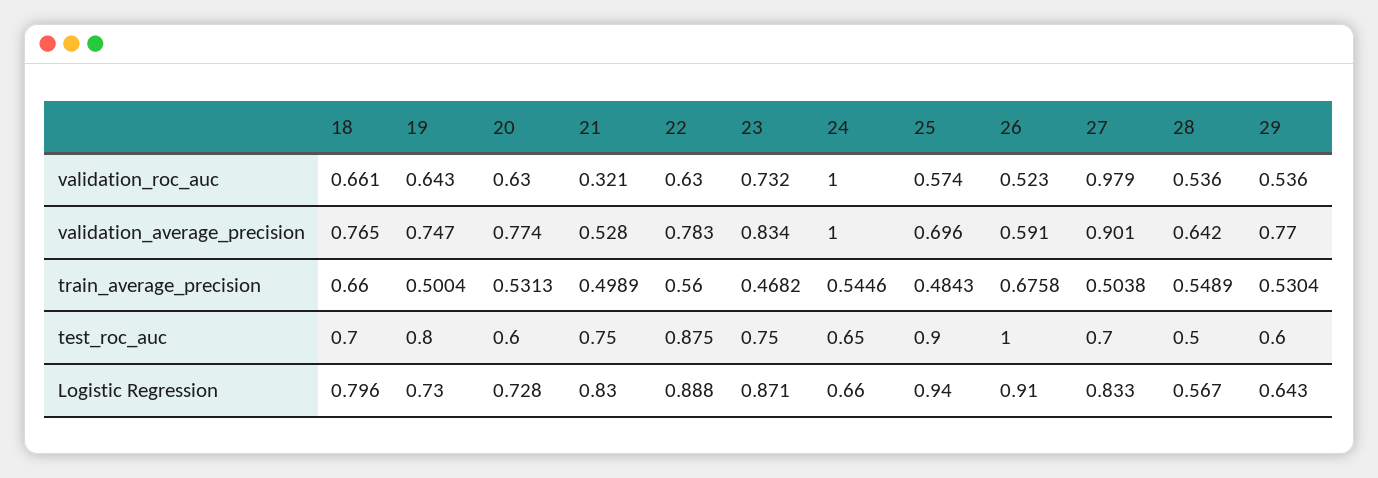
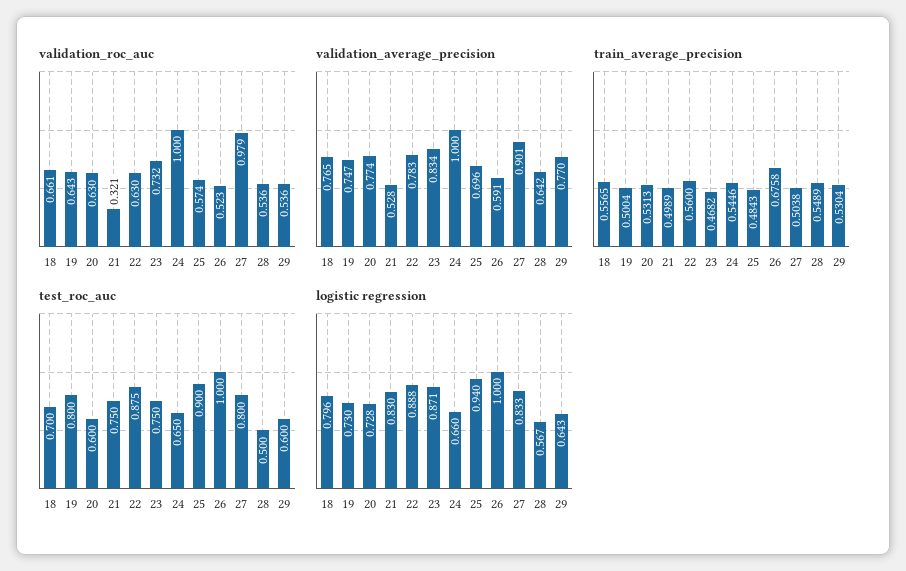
train_average_precision, 18: 0.66 -> 0.5565
test_roc_auc, 27: 0.7 -> 0.8
Logistic Regression, 26: 0.91 -> 1

